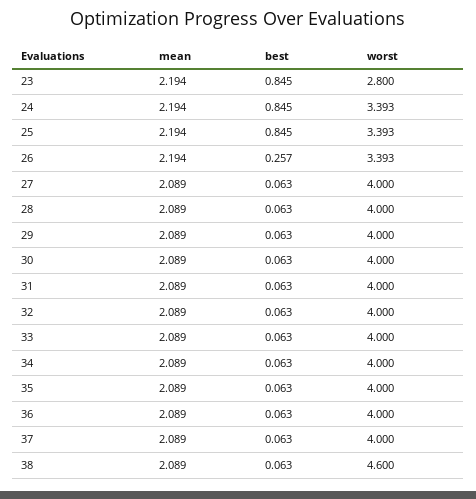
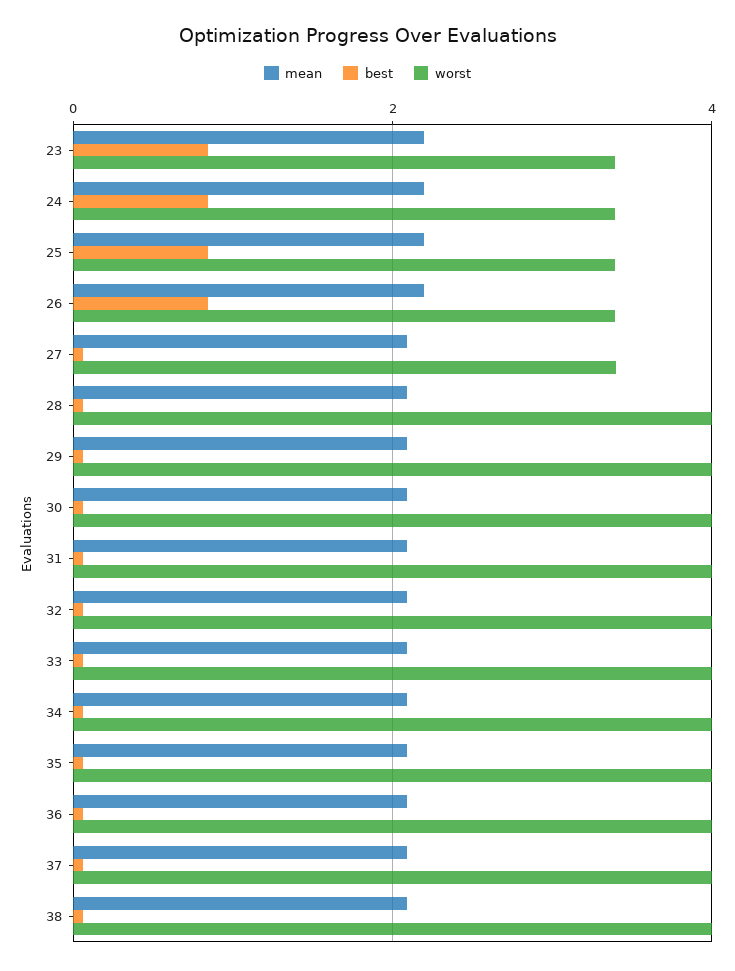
worst, 23: 2.8 -> 3.4
best, 26: 0.257 -> 0.8
worst, 27: 4 -> 3.4
worst, 38: 4.6 -> 4

